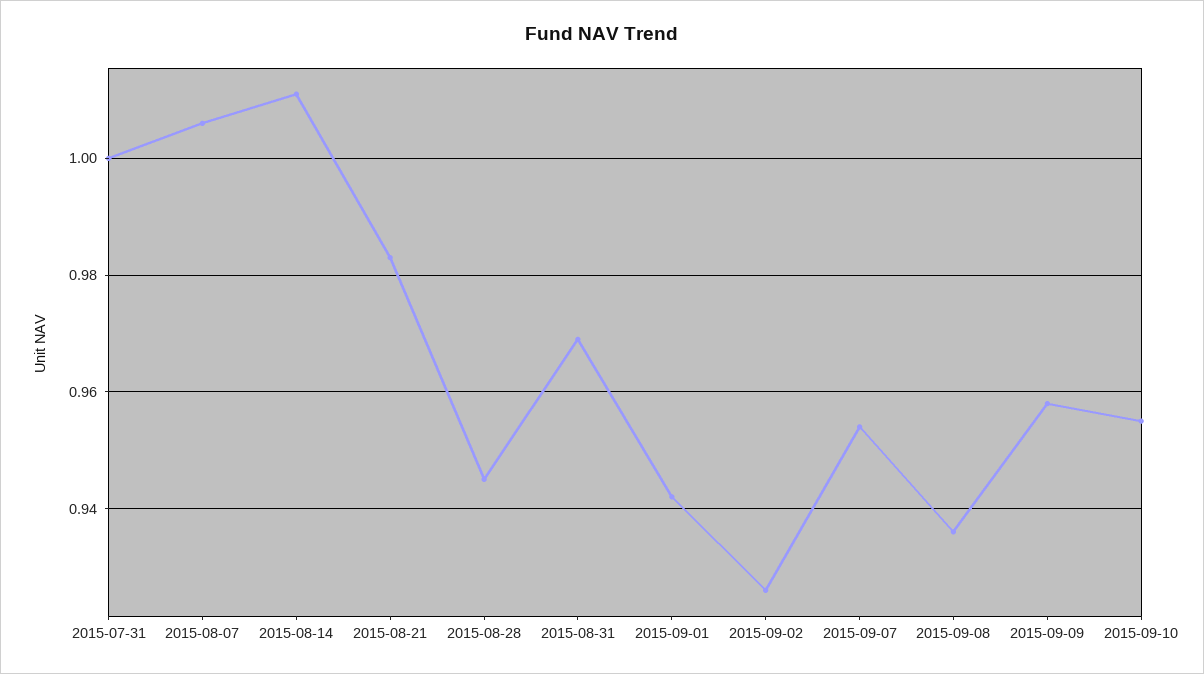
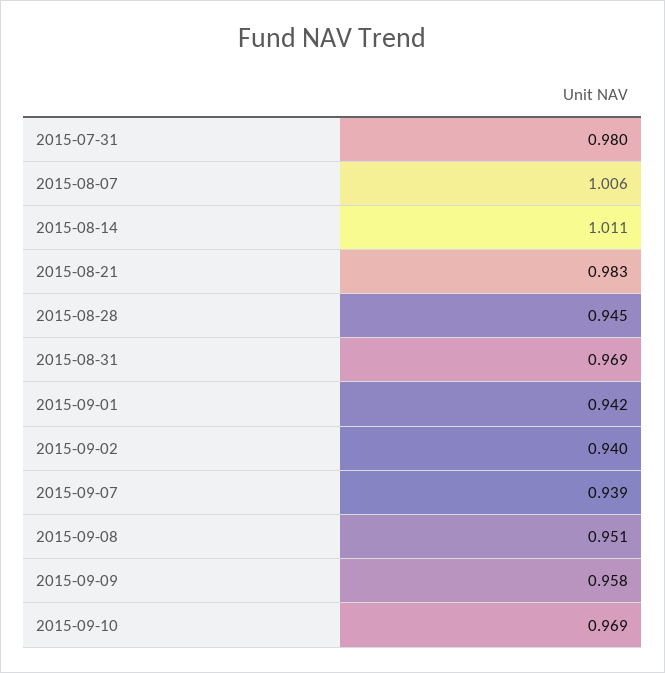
2015-07-31: 1 -> 0.98
2015-09-02: 0.925 -> 0.94
2015-09-07: 0.955 -> 0.939
2015-09-08: 0.935 -> 0.951
2015-09-10: 0.955 -> 0.969

